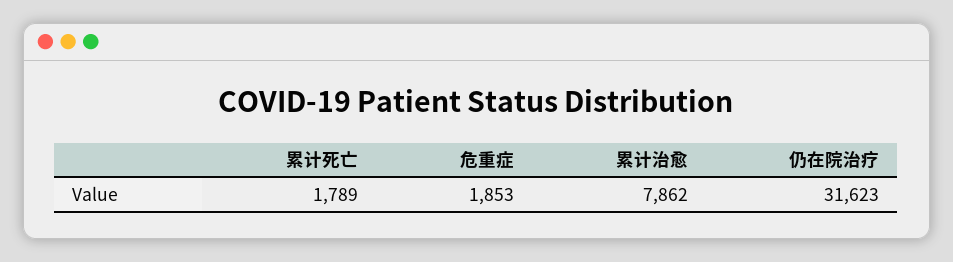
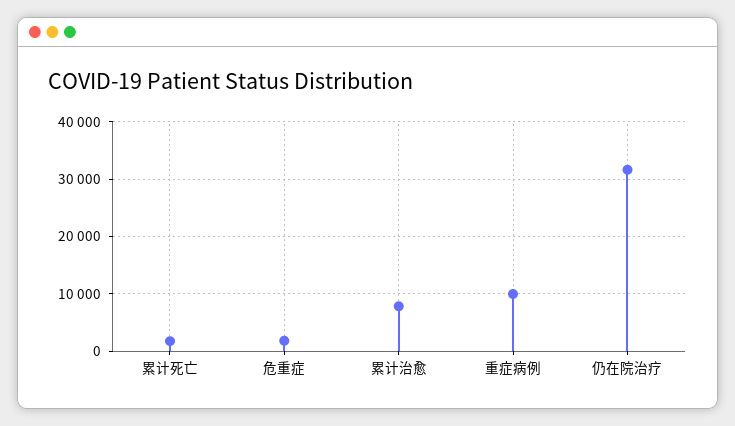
重症病例: none -> 10000

